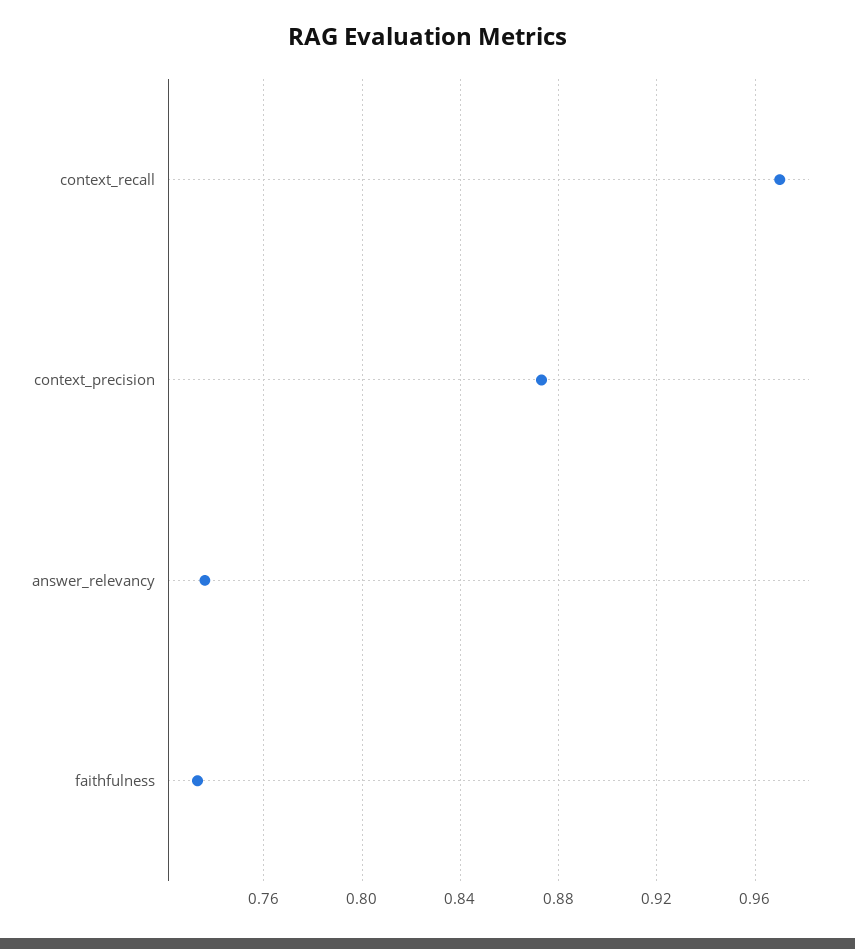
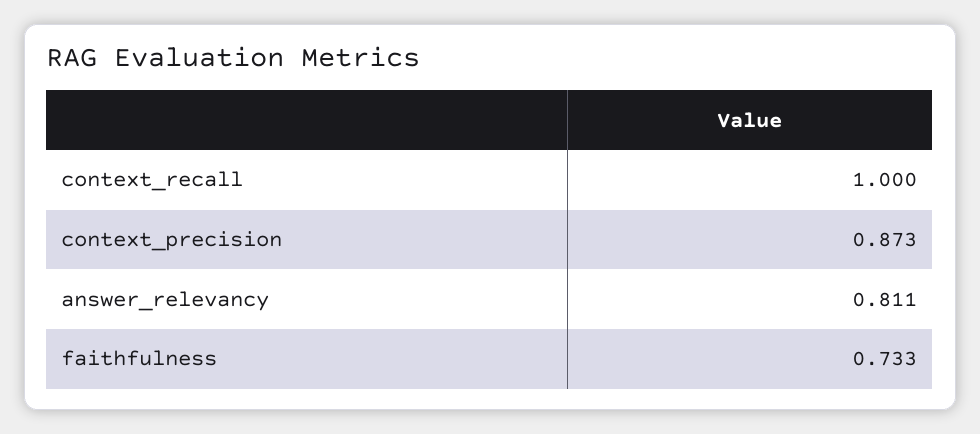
context_recall: 0.97 -> 1
answer_relevancy: 0.735 -> 0.811

